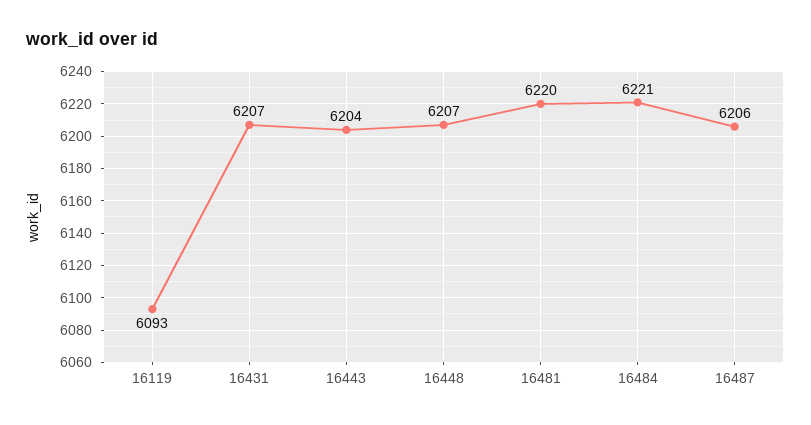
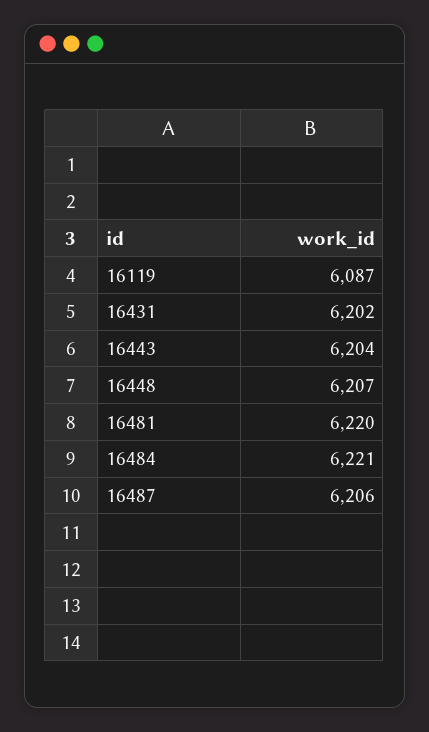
16119: 6093 -> 6087
16431: 6207 -> 6202

